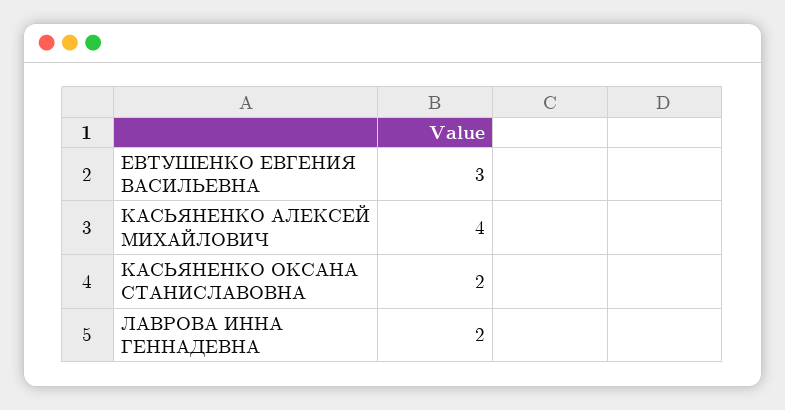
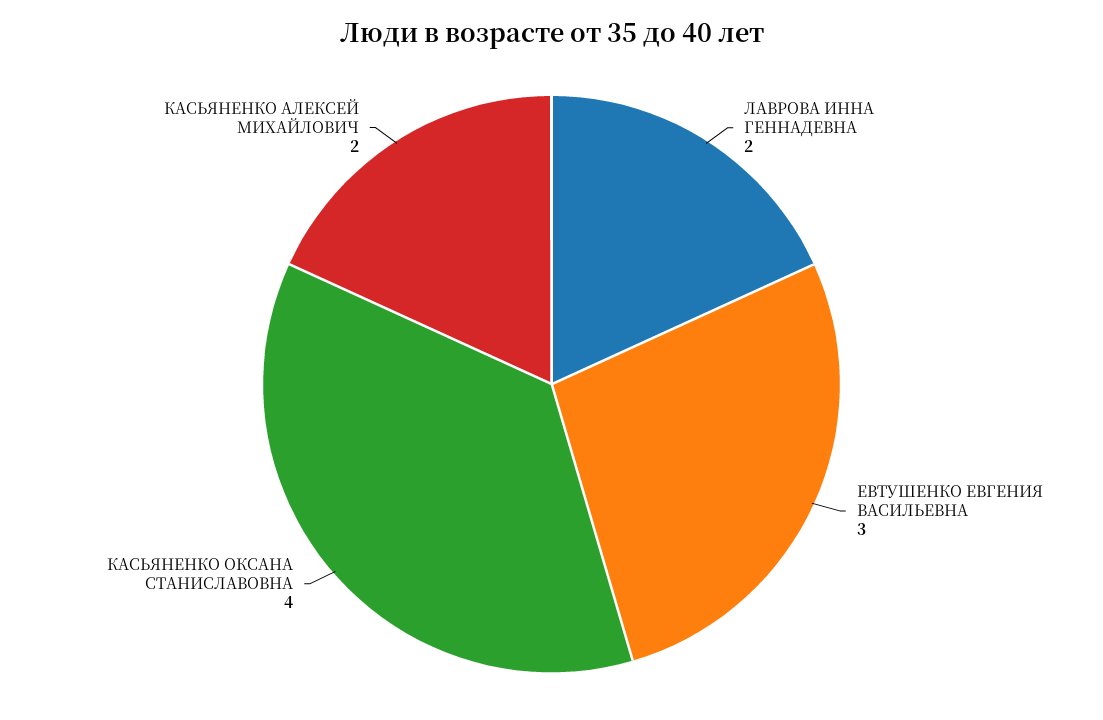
КАСЬЯНЕНКО АЛЕКСЕЙ МИХАЙЛОВИЧ: 4 -> 2
КАСЬЯНЕНКО ОКСАНА СТАНИСЛАВОВНА: 2 -> 4

